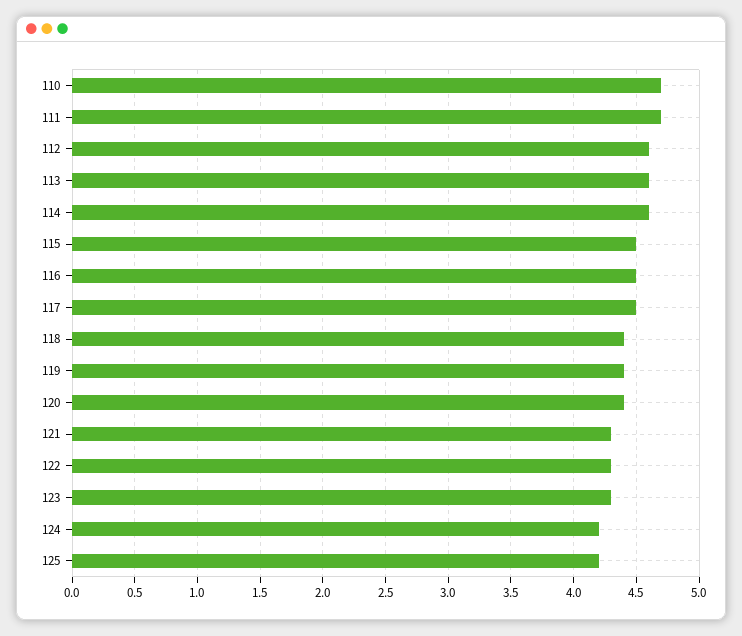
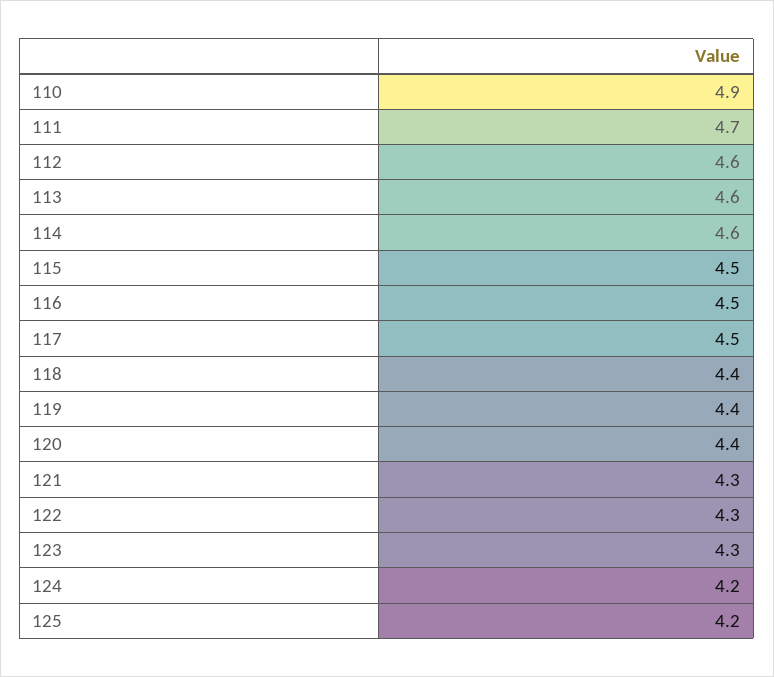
110: 4.7 -> 4.9

